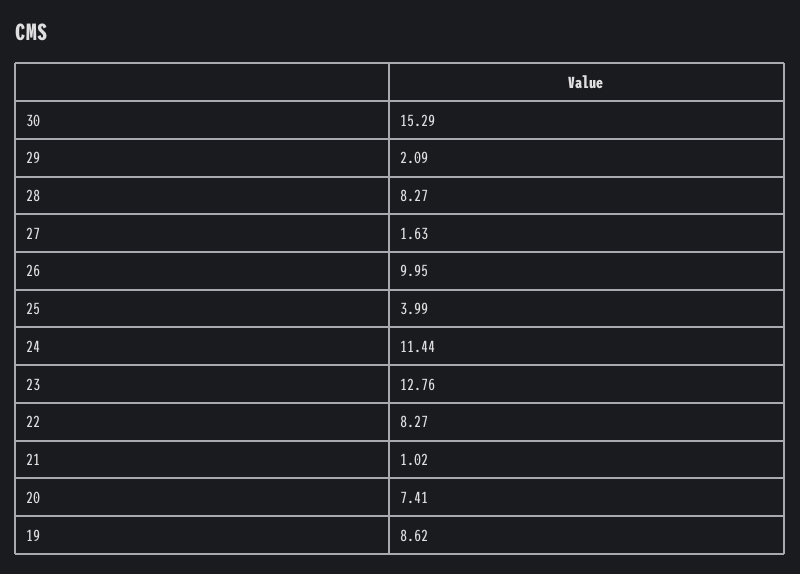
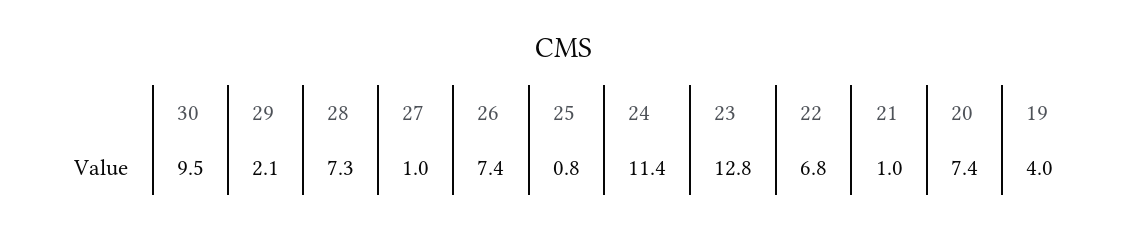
30: 15.29 -> 9.5
28: 8.27 -> 7.3
27: 1.63 -> 1
26: 9.95 -> 7.4
25: 3.99 -> 0.8
22: 8.27 -> 6.8
19: 8.62 -> 4

